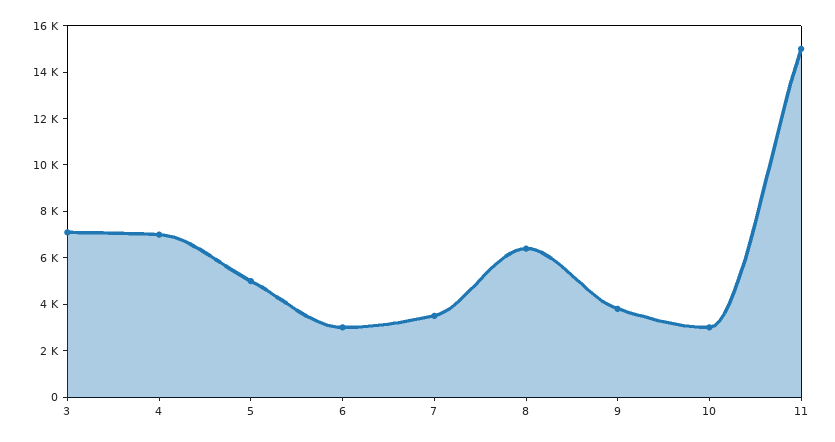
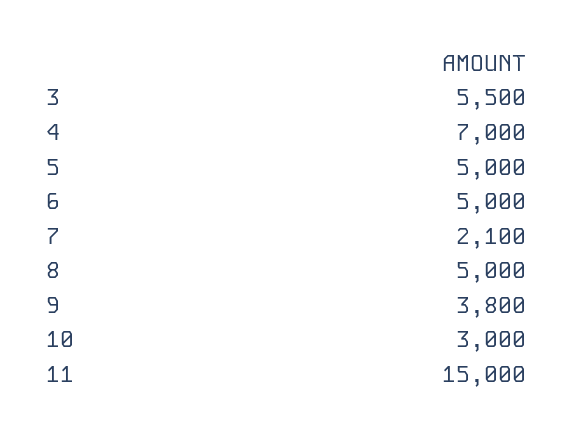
3: 7000 -> 5500
6: 3000 -> 5000
7: 3500 -> 2100
8: 6500 -> 5000

